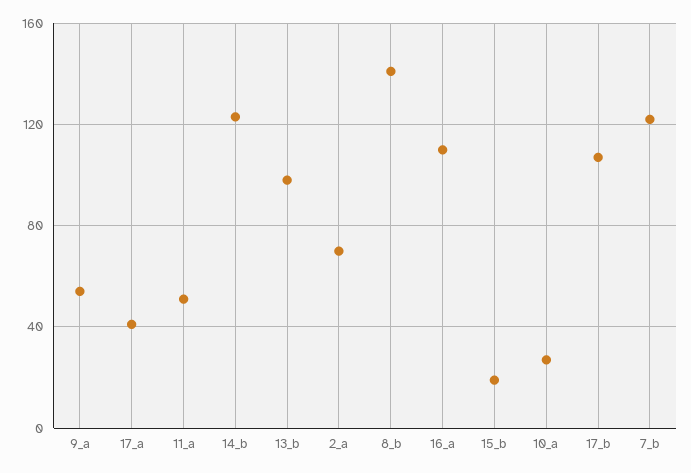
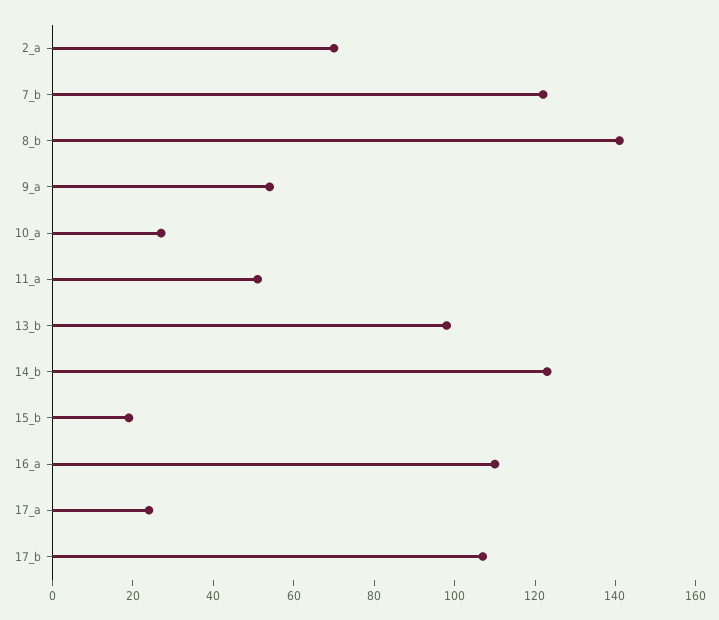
17_a: 40 -> 25

